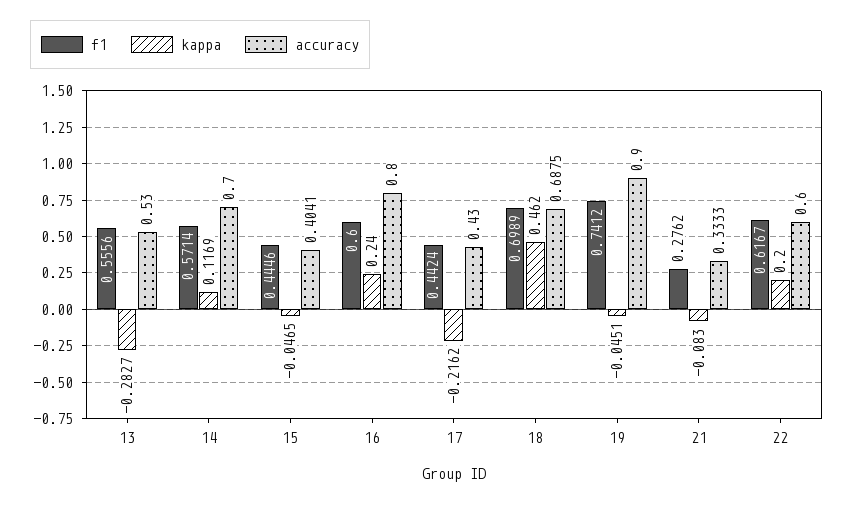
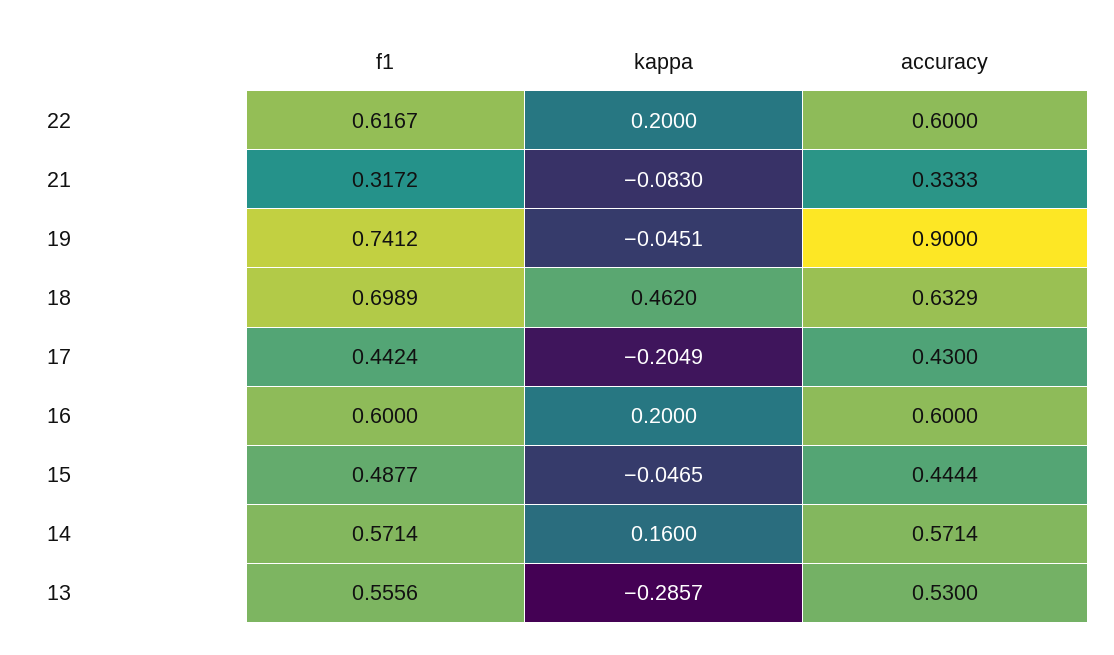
kappa, 13: -0.2827 -> -0.2857
kappa, 14: 0.1169 -> 0.16
accuracy, 14: 0.7 -> 0.5714
f1, 15: 0.4446 -> 0.4877
accuracy, 15: 0.4041 -> 0.4444
kappa, 16: 0.24 -> 0.2
accuracy, 16: 0.8 -> 0.6
kappa, 17: -0.2162 -> -0.2049
accuracy, 18: 0.6875 -> 0.6329
f1, 21: 0.2762 -> 0.3172

